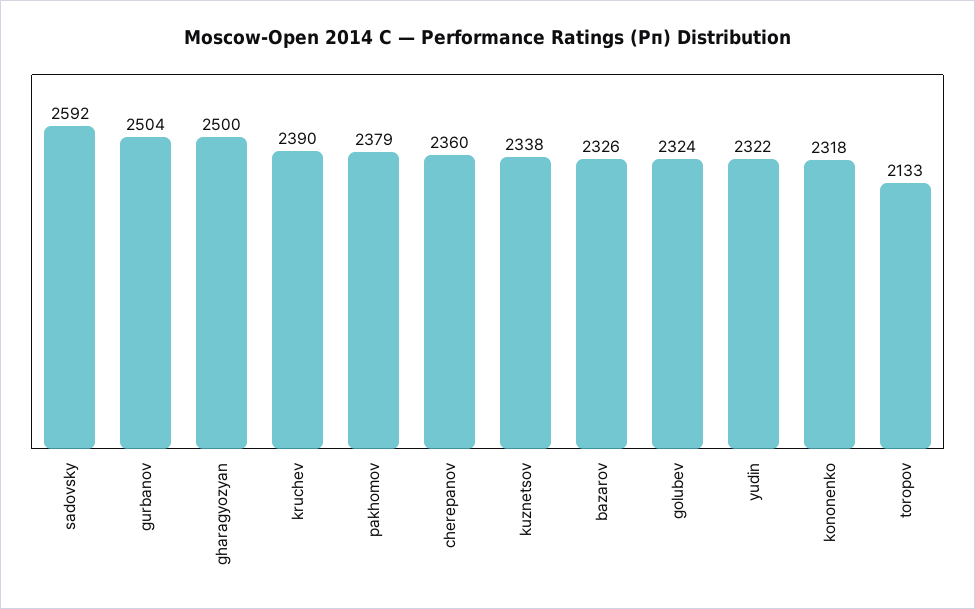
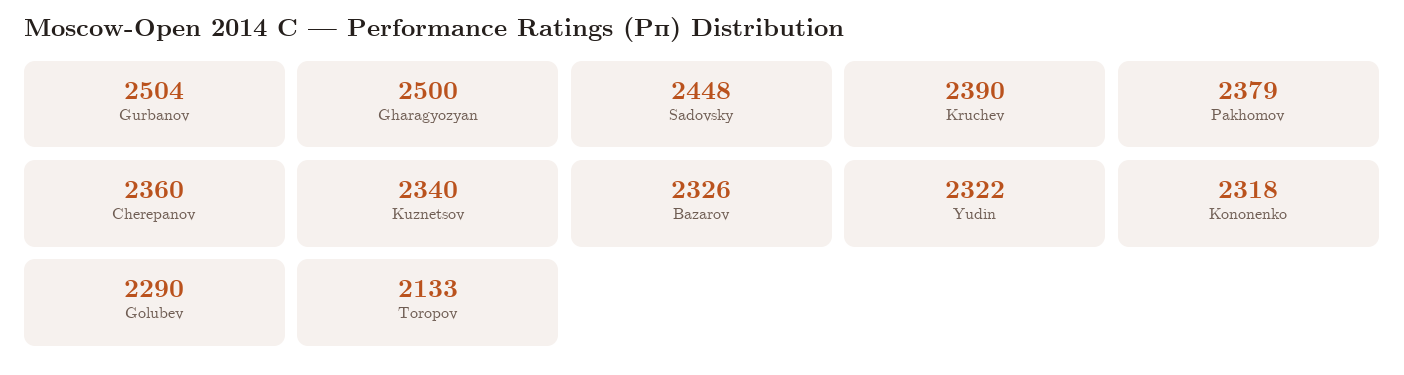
sadovsky: 2592 -> 2448
kuznetsov: 2338 -> 2340
golubev: 2324 -> 2290

